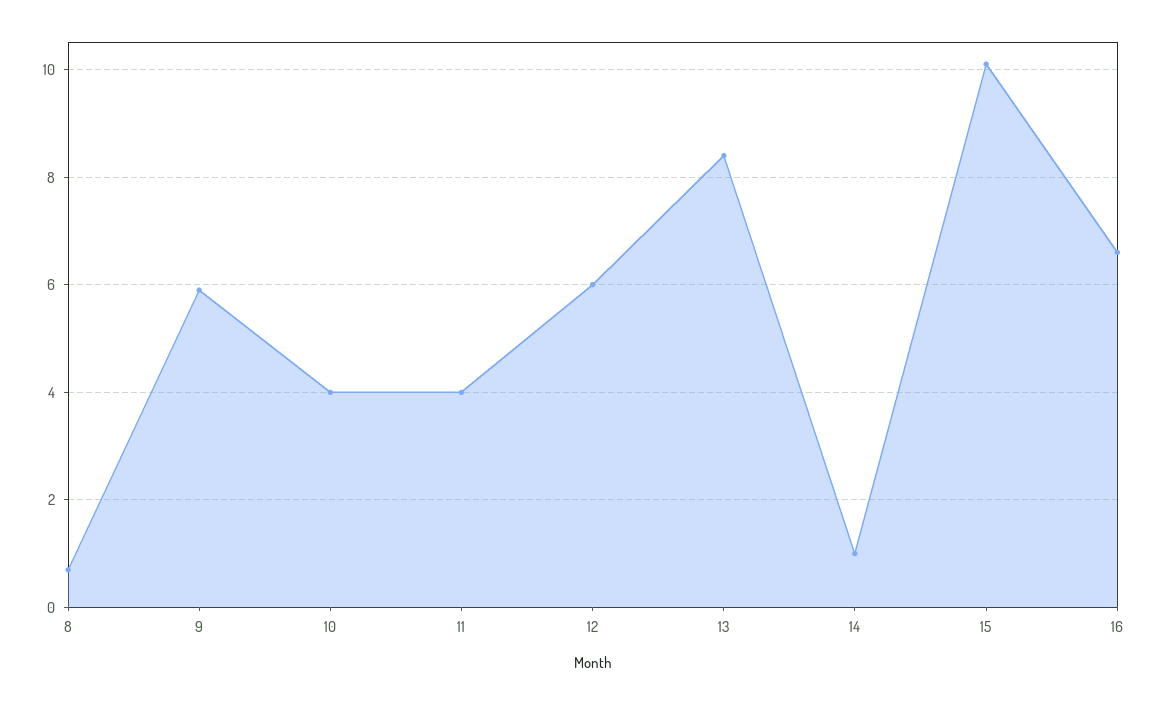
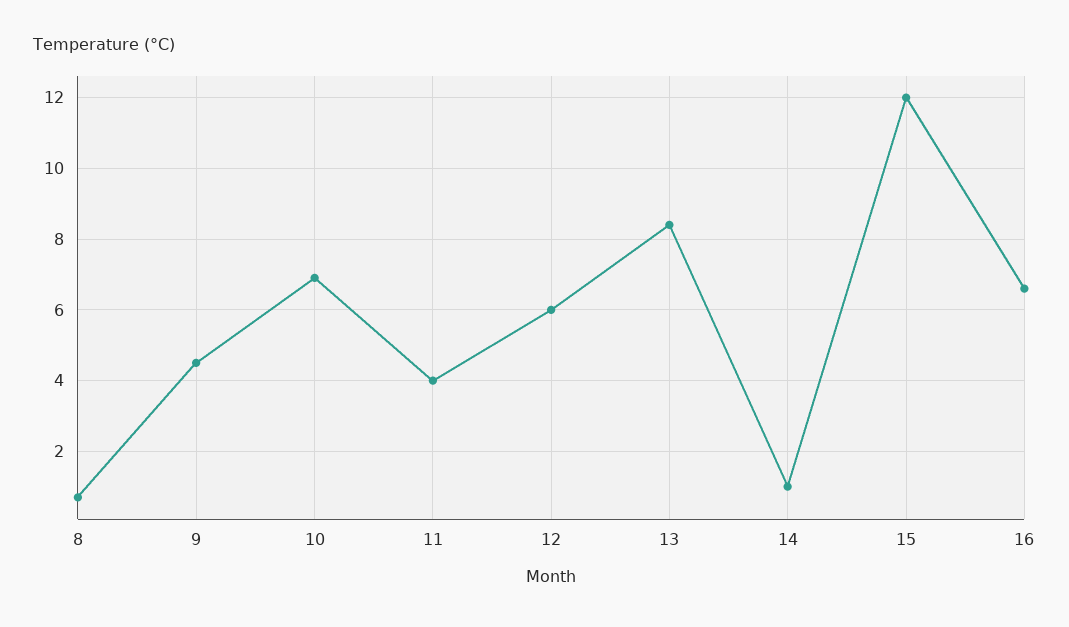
9: 6 -> 4.5
10: 4 -> 7
15: 10 -> 12

